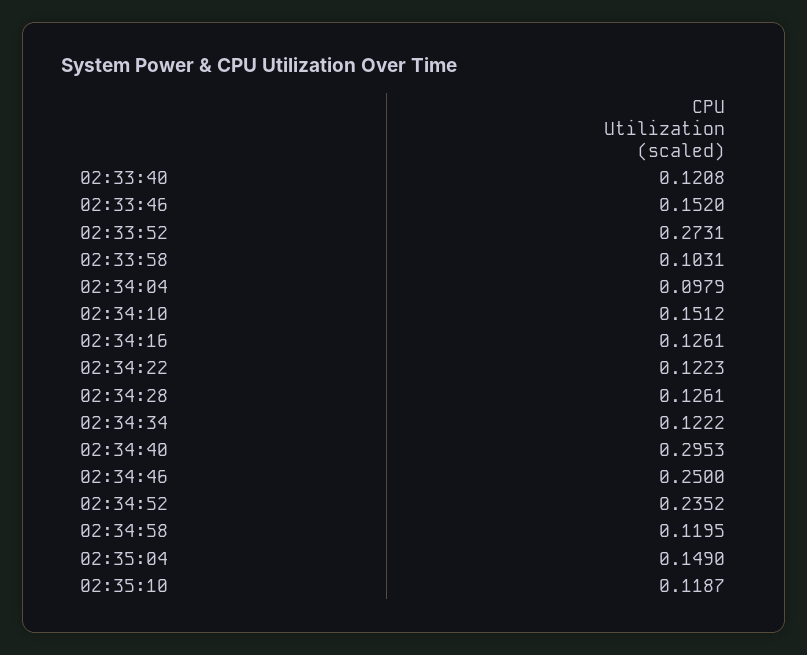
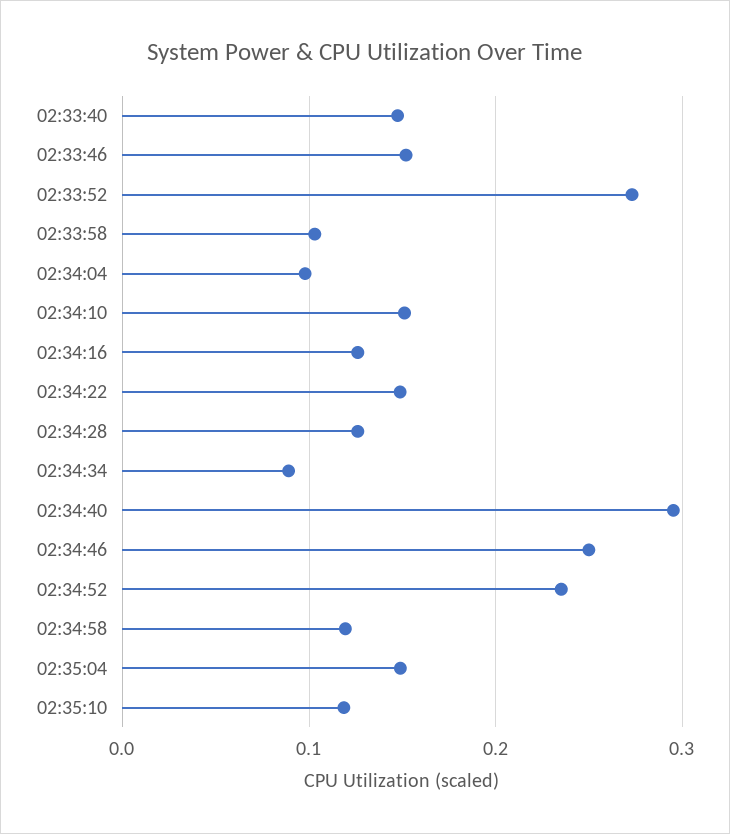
02:33:40: 0.1208 -> 0.15
02:34:22: 0.1223 -> 0.15
02:34:34: 0.1222 -> 0.09

